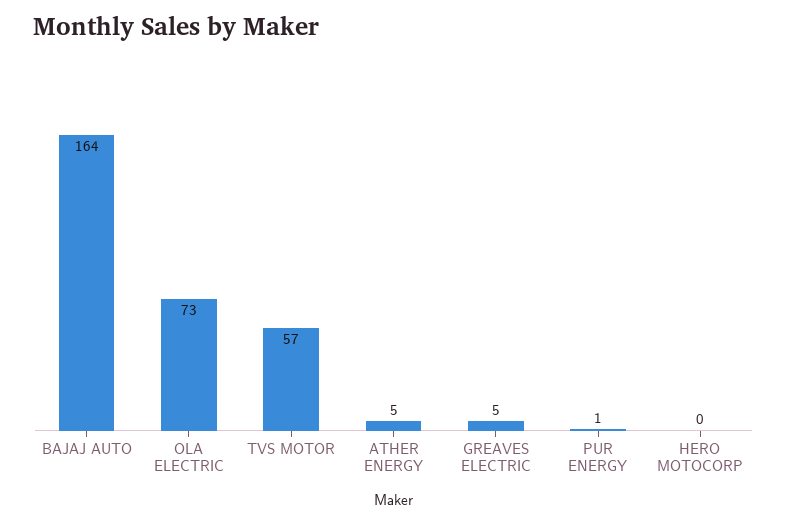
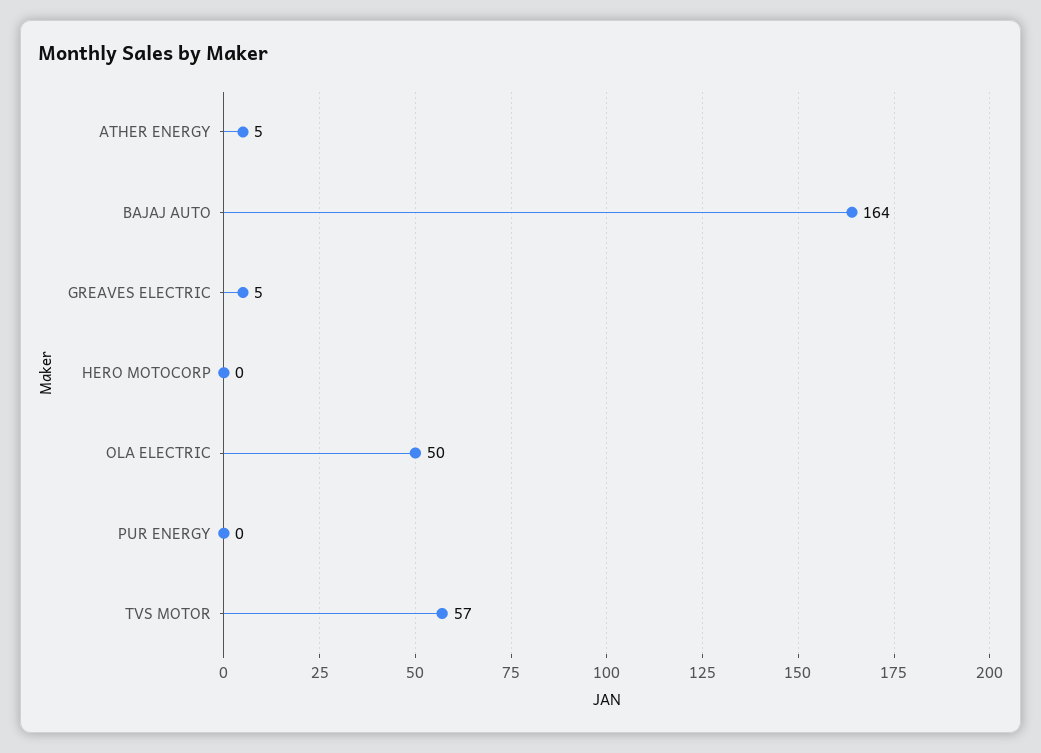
OLA ELECTRIC: 73 -> 50
PUR ENERGY: 1 -> 0

